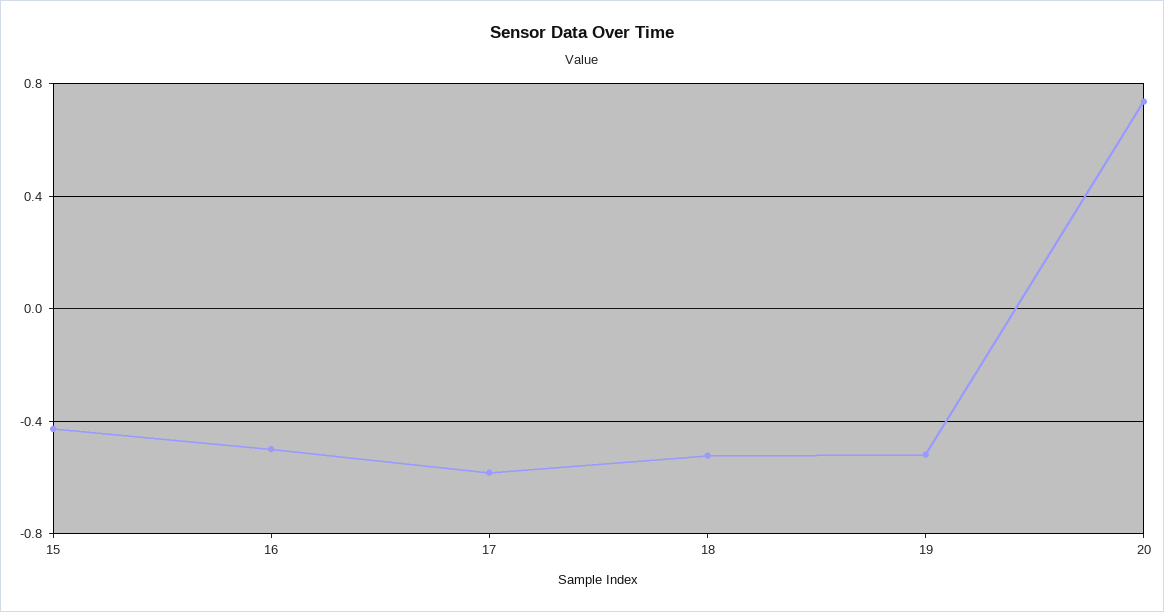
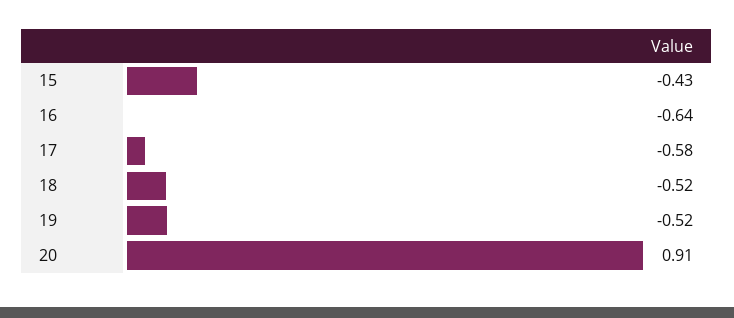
16: -0.5 -> -0.64
20: 0.75 -> 0.91

